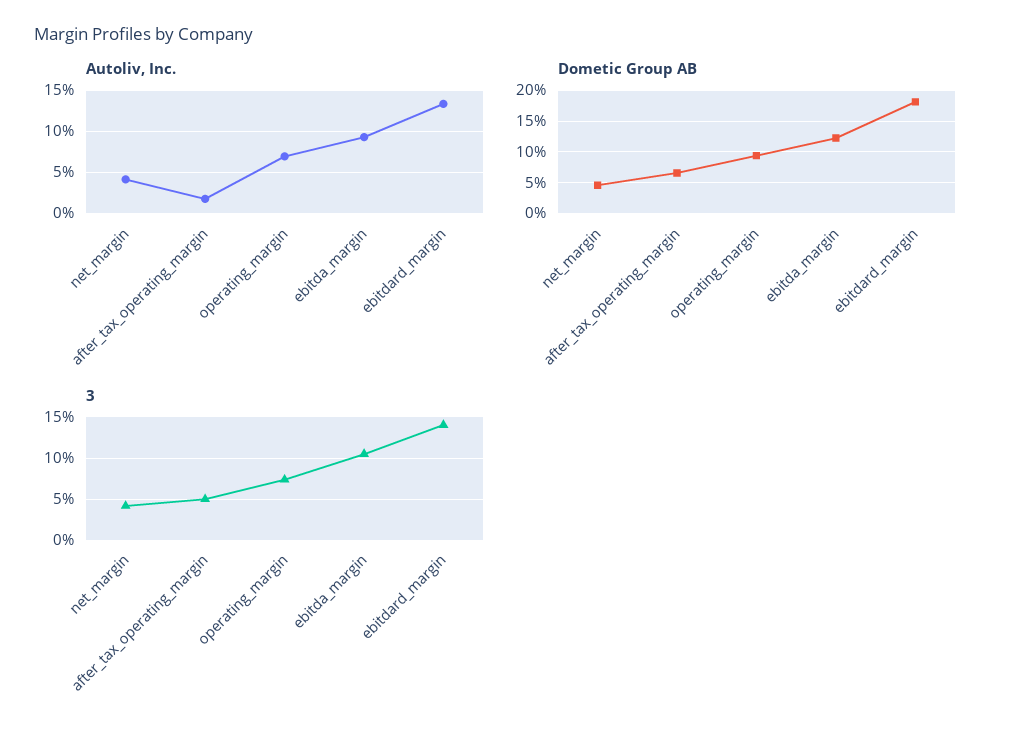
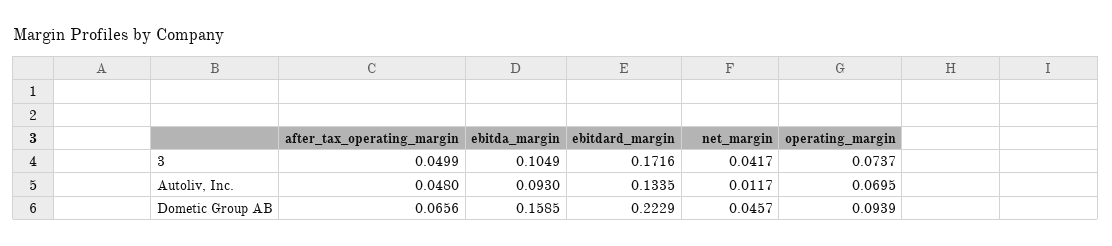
Autoliv, Inc., net_margin: 0.04 -> 0.0117
Autoliv, Inc., after_tax_operating_margin: 0.02 -> 0.048
Dometic Group AB, ebitda_margin: 0.12 -> 0.1585
Dometic Group AB, ebitdard_margin: 0.18 -> 0.2229
3, ebitdard_margin: 0.14 -> 0.1716

